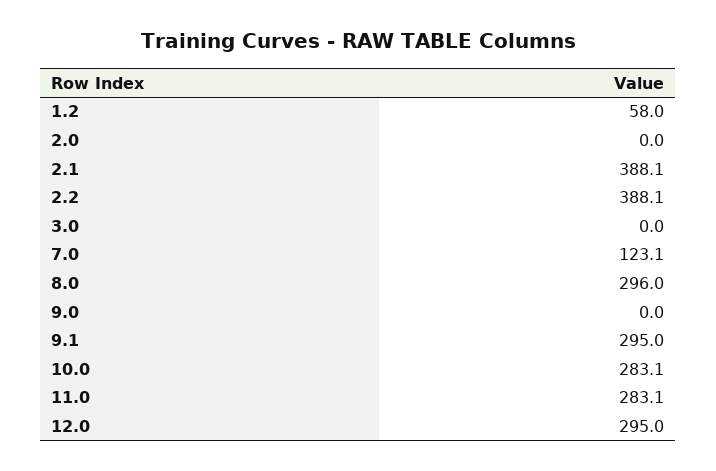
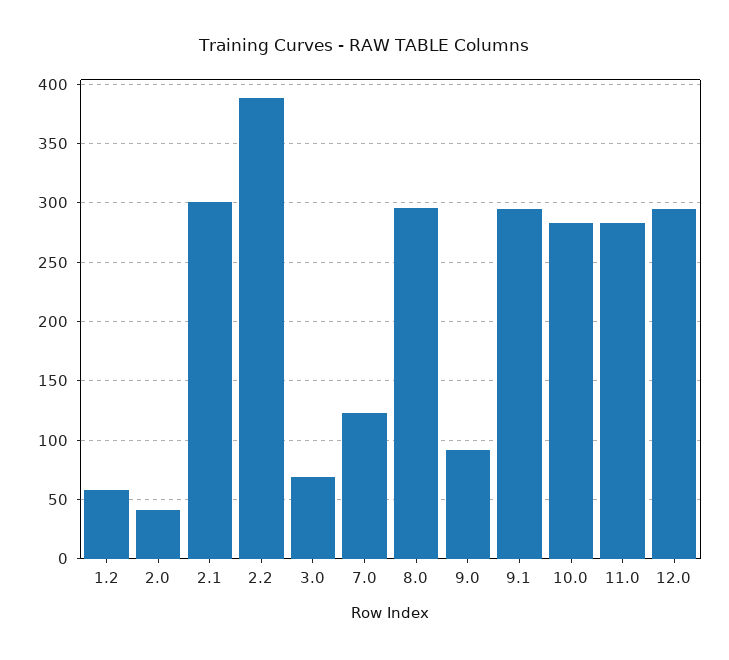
2.0: 0 -> 40
2.1: 388.1 -> 300
3.0: 0 -> 70
9.0: 0 -> 90

